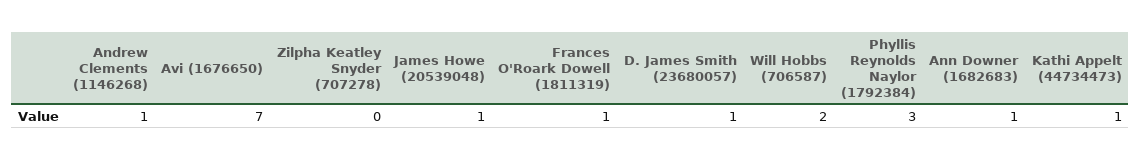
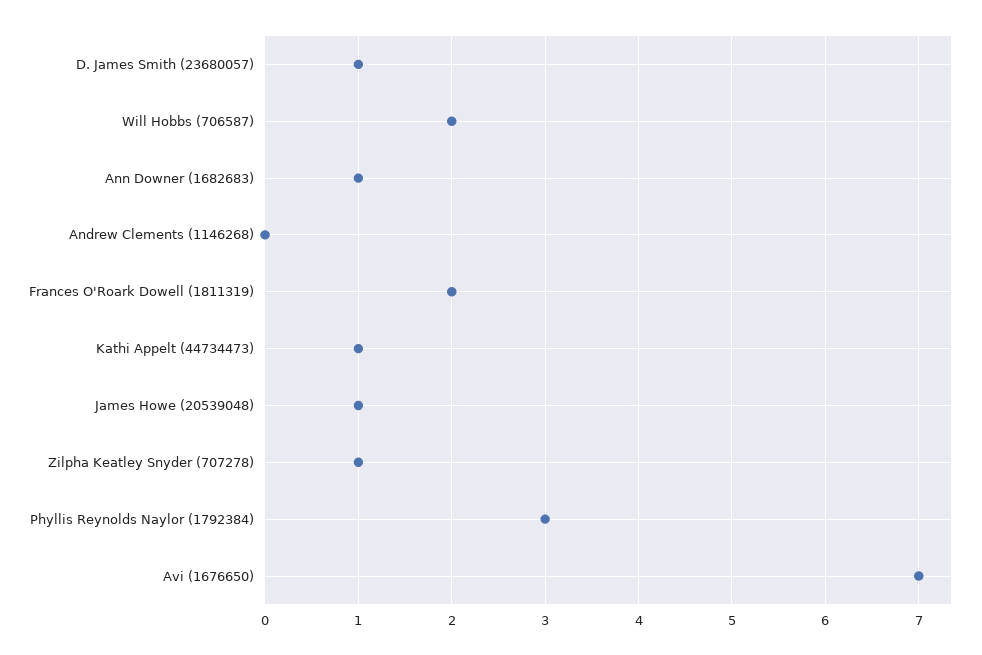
Andrew Clements (1146268): 1 -> 0
Zilpha Keatley Snyder (707278): 0 -> 1
Frances O'Roark Dowell (1811319): 1 -> 2

